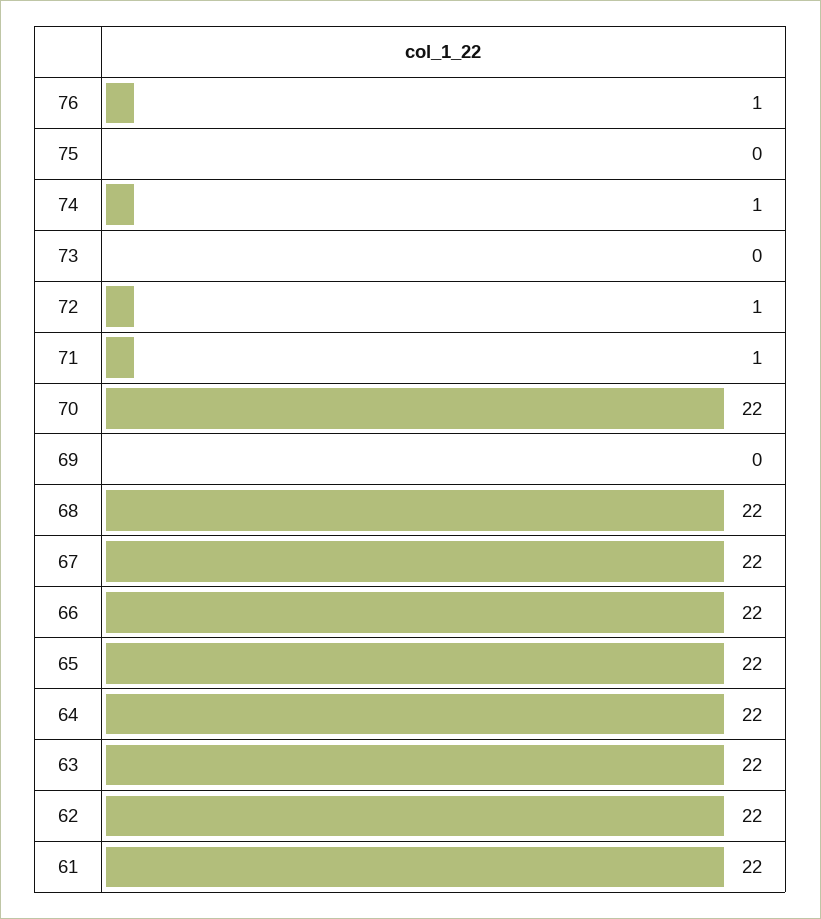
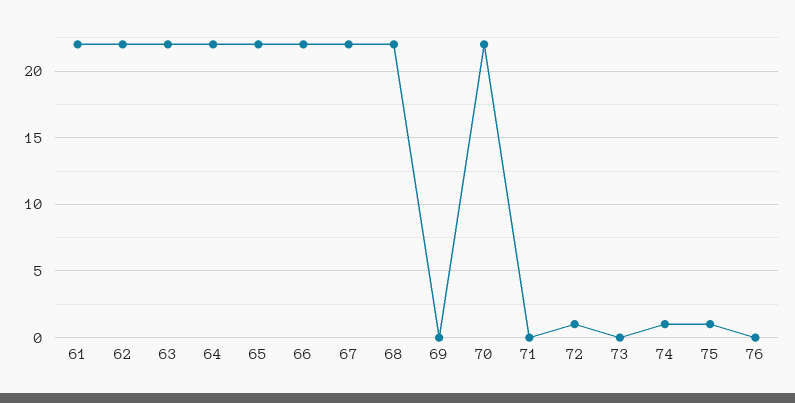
76: 1 -> 0
75: 0 -> 1
71: 1 -> 0

